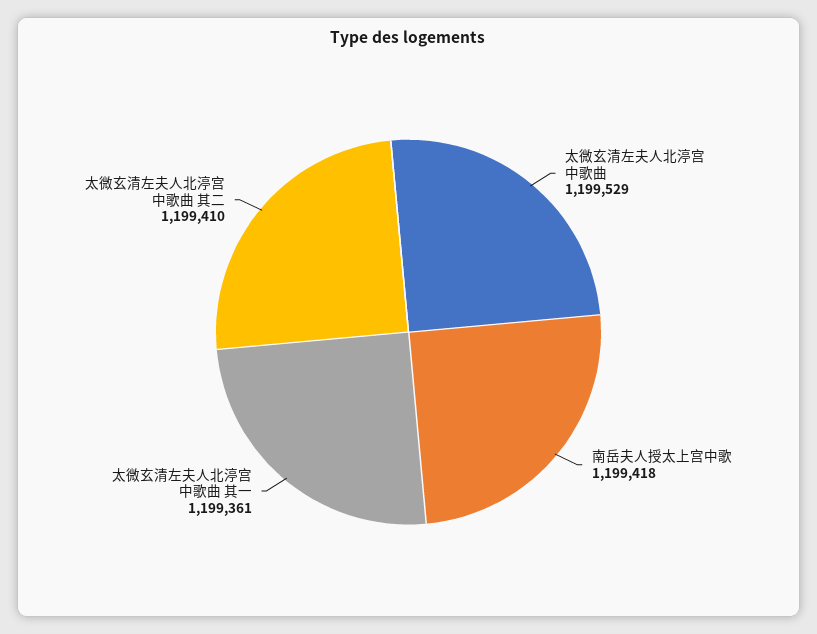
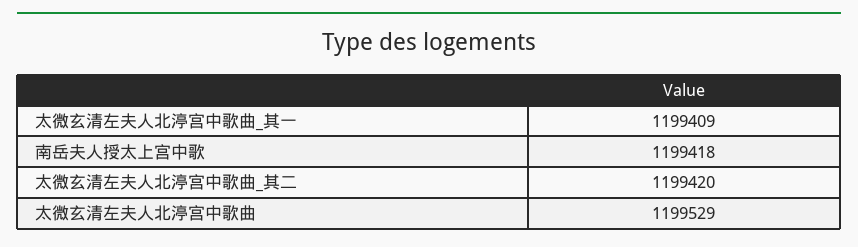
太微玄清左夫人北渟宫中歌曲 其一: 1199361 -> 1199409
太微玄清左夫人北渟宫中歌曲 其二: 1199410 -> 1199420

